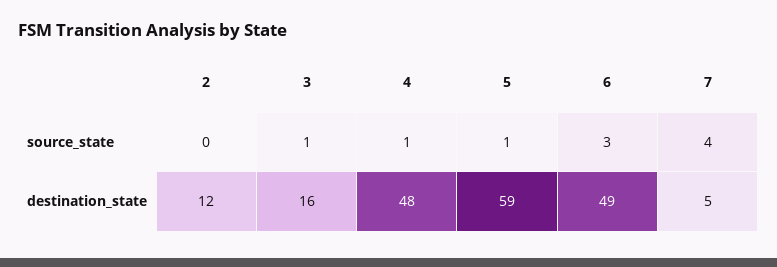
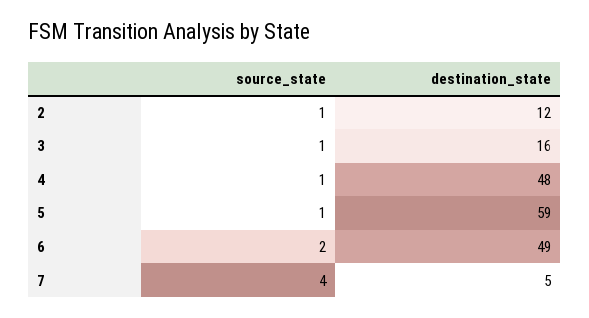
2, source_state: 0 -> 1
6, source_state: 3 -> 2

